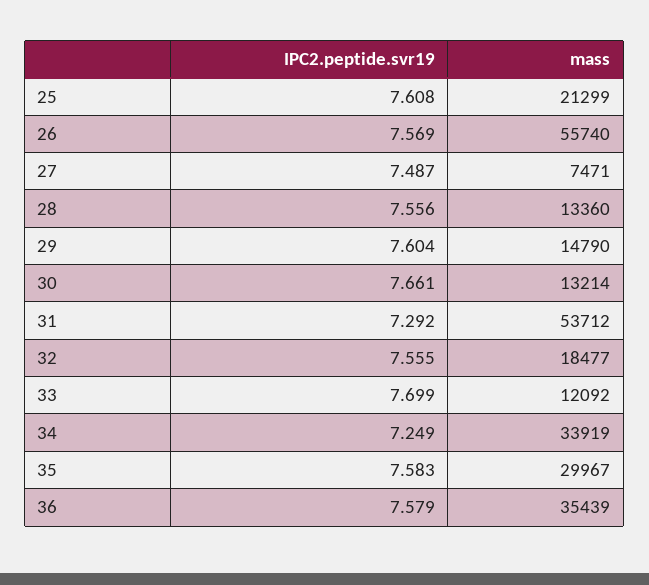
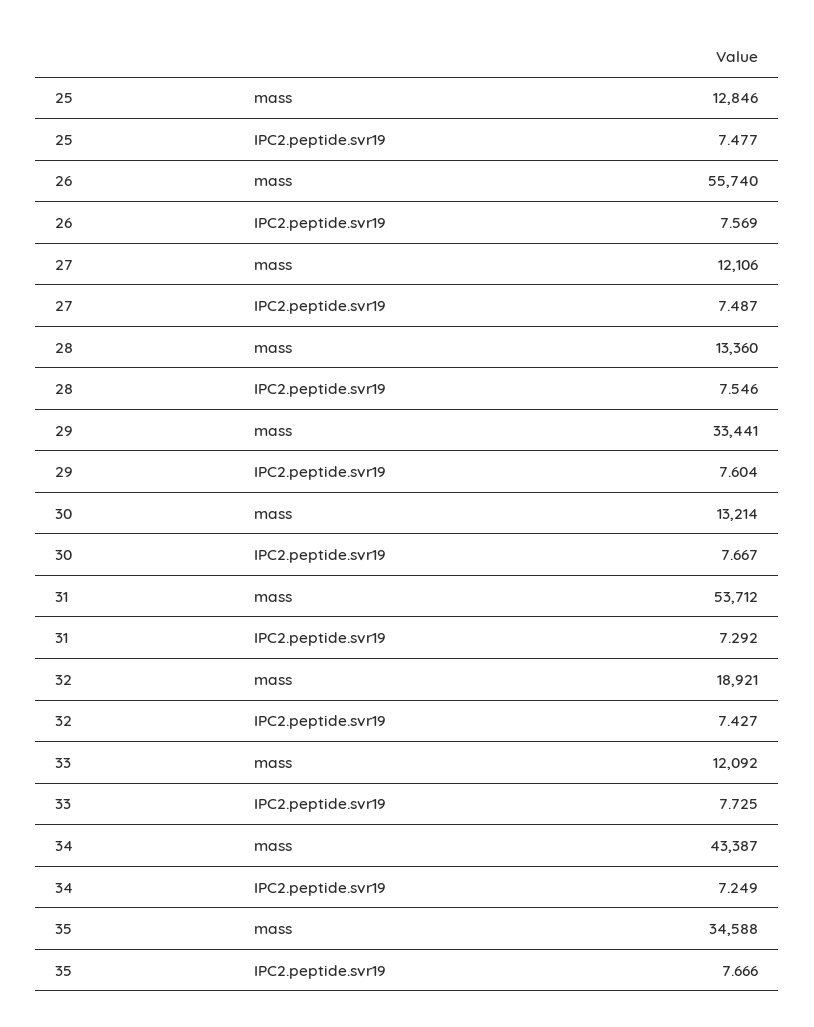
IPC2.peptide.svr19, 25: 7.608 -> 7.477
mass, 25: 21299 -> 12846
mass, 27: 7471 -> 12106
IPC2.peptide.svr19, 28: 7.556 -> 7.546
mass, 29: 14790 -> 33441
IPC2.peptide.svr19, 30: 7.661 -> 7.667
IPC2.peptide.svr19, 32: 7.555 -> 7.427
mass, 32: 18477 -> 18921
IPC2.peptide.svr19, 33: 7.699 -> 7.725
mass, 34: 33919 -> 43387
IPC2.peptide.svr19, 35: 7.583 -> 7.666
mass, 35: 29967 -> 34588
IPC2.peptide.svr19, 36: 7.579 -> none
mass, 36: 35439 -> none

